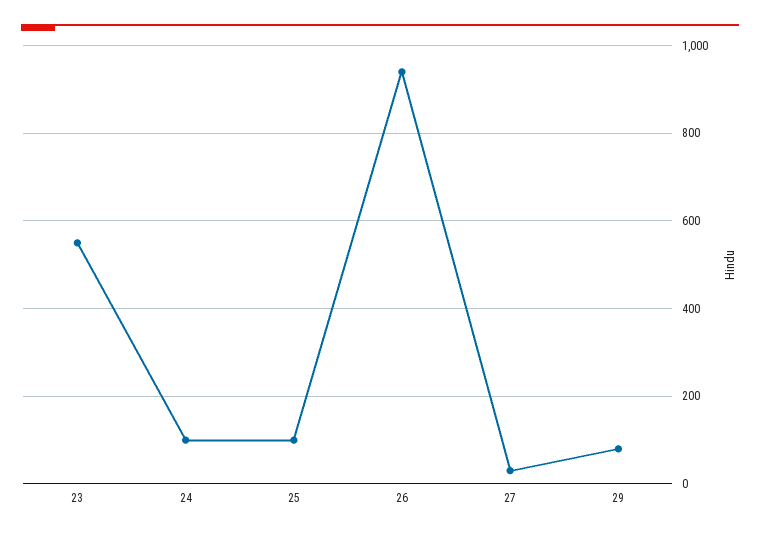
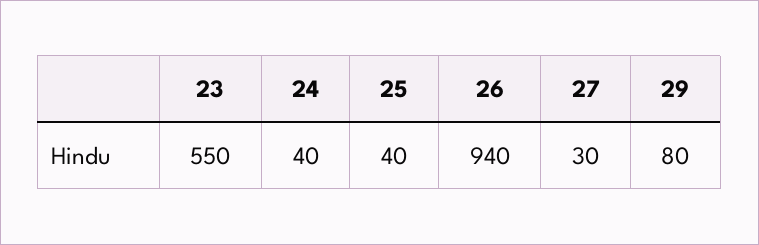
24: 100 -> 40
25: 100 -> 40

